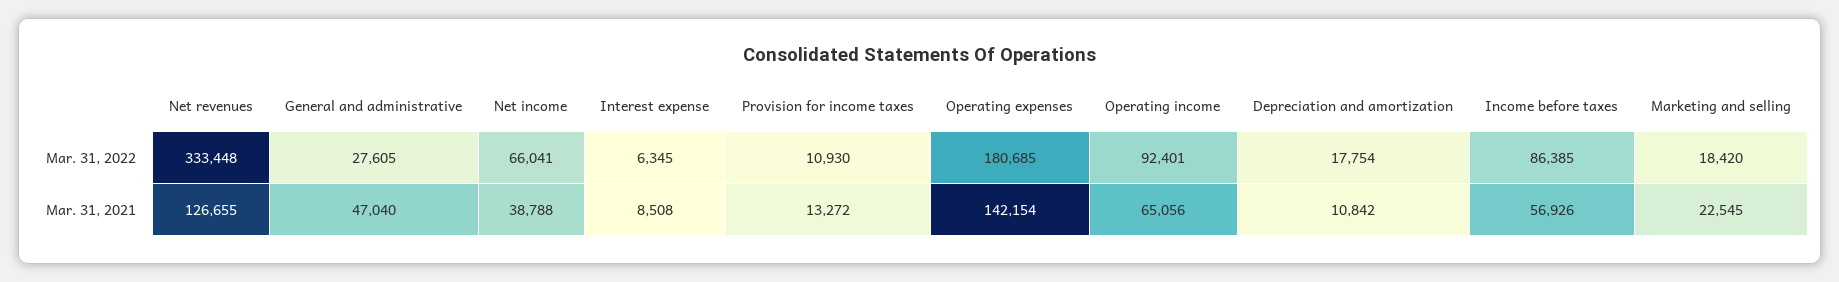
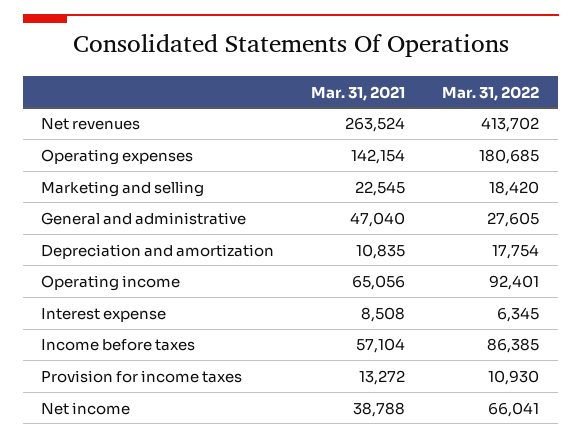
Net revenues, Mar. 31, 2022: 333448 -> 413702
Net revenues, Mar. 31, 2021: 126655 -> 263524
Depreciation and amortization, Mar. 31, 2021: 10842 -> 10835
Income before taxes, Mar. 31, 2021: 56926 -> 57104

